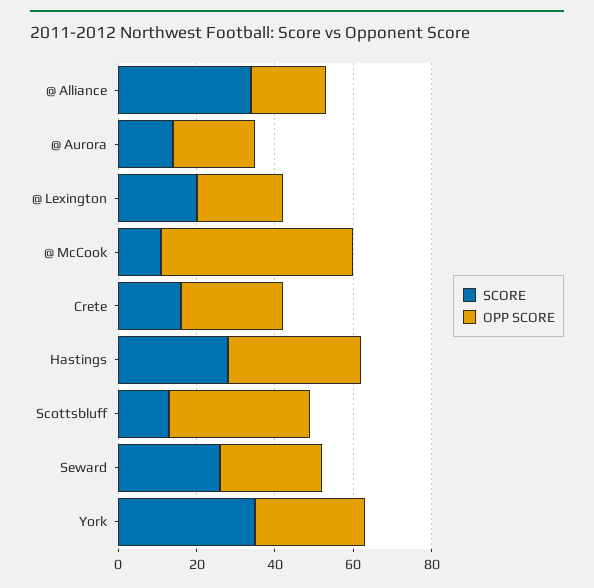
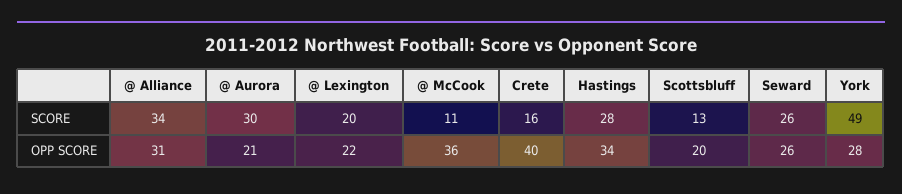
OPP SCORE, @ Alliance: 20 -> 31
SCORE, @ Aurora: 15 -> 30
OPP SCORE, @ McCook: 50 -> 36
OPP SCORE, Crete: 25 -> 40
OPP SCORE, Scottsbluff: 35 -> 20
SCORE, York: 35 -> 49

